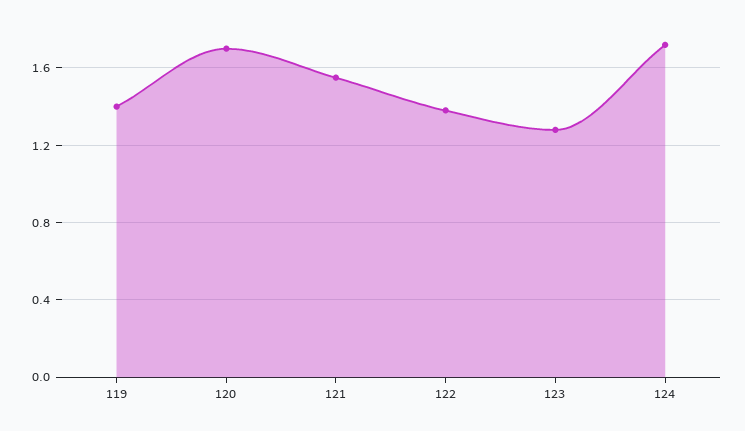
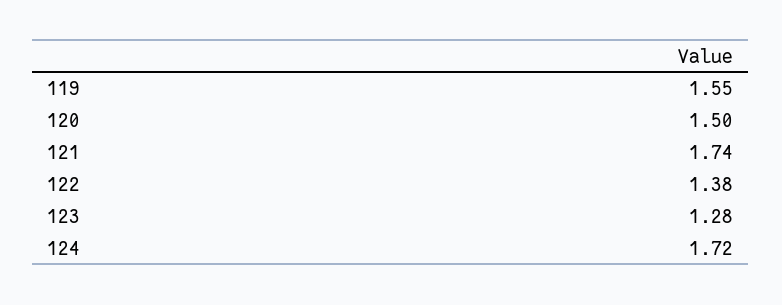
119: 1.4 -> 1.55
120: 1.7 -> 1.5
121: 1.55 -> 1.74

